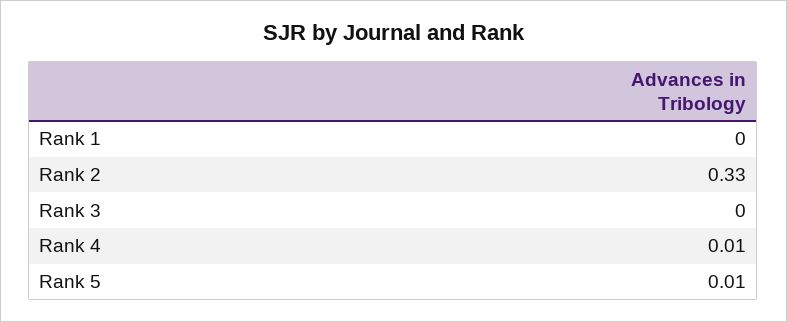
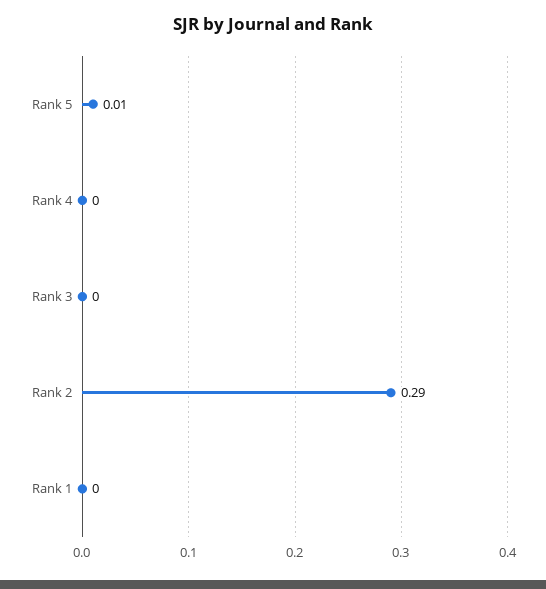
Rank 2: 0.33 -> 0.29
Rank 4: 0.01 -> 0

